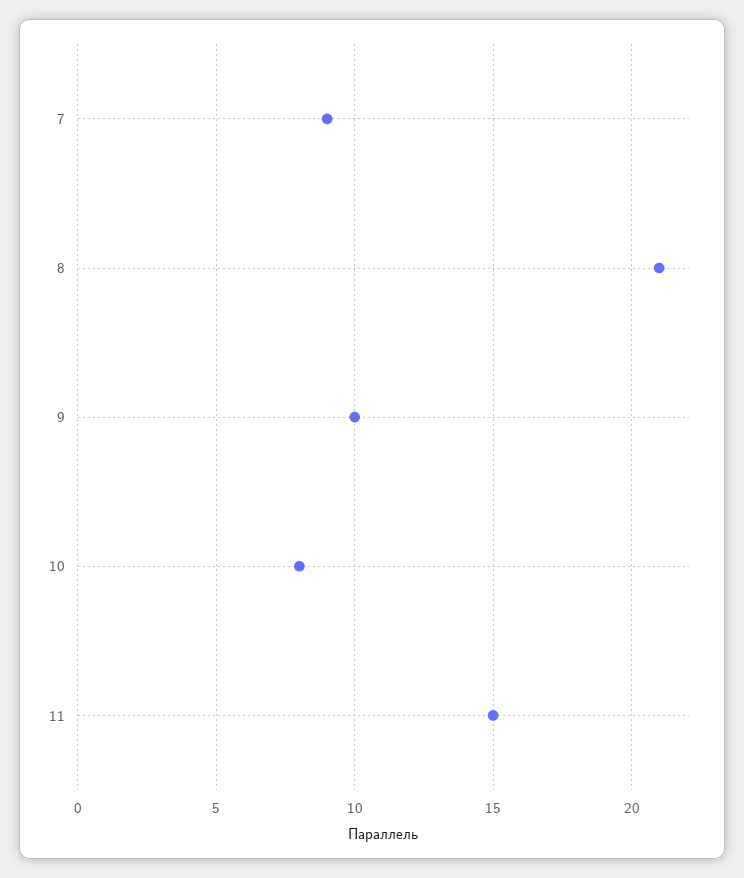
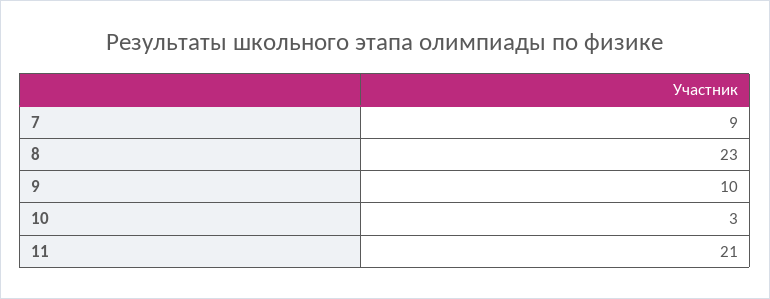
8: 21 -> 23
10: 8 -> 3
11: 15 -> 21

